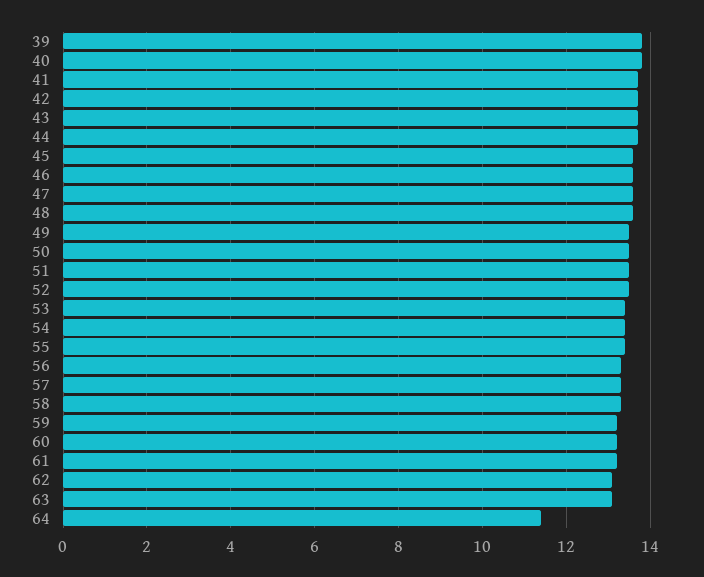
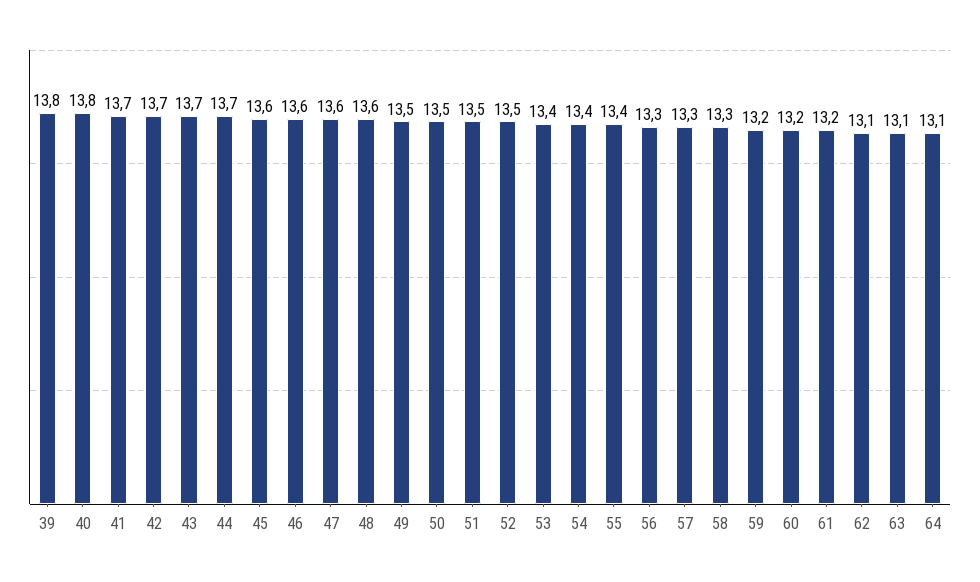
64: 11.5 -> 13.1

